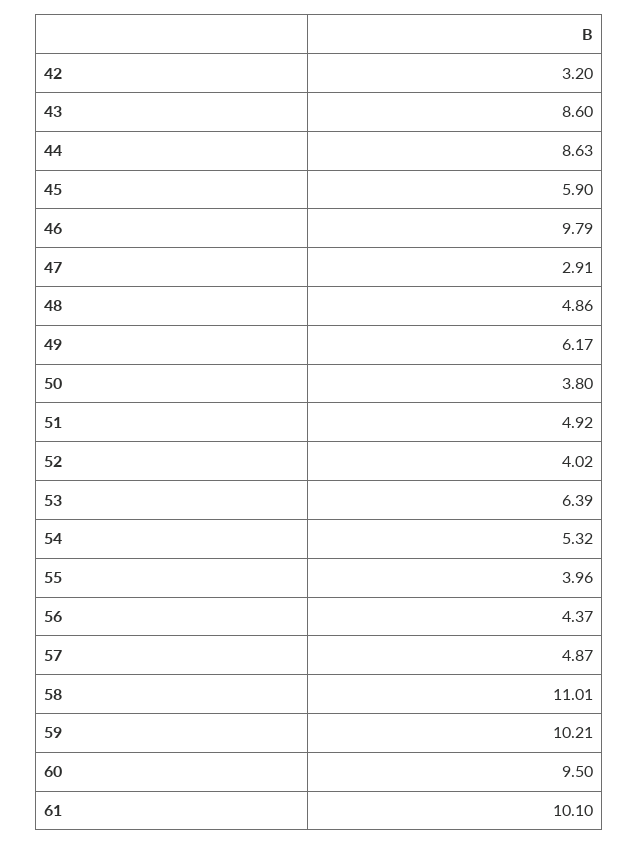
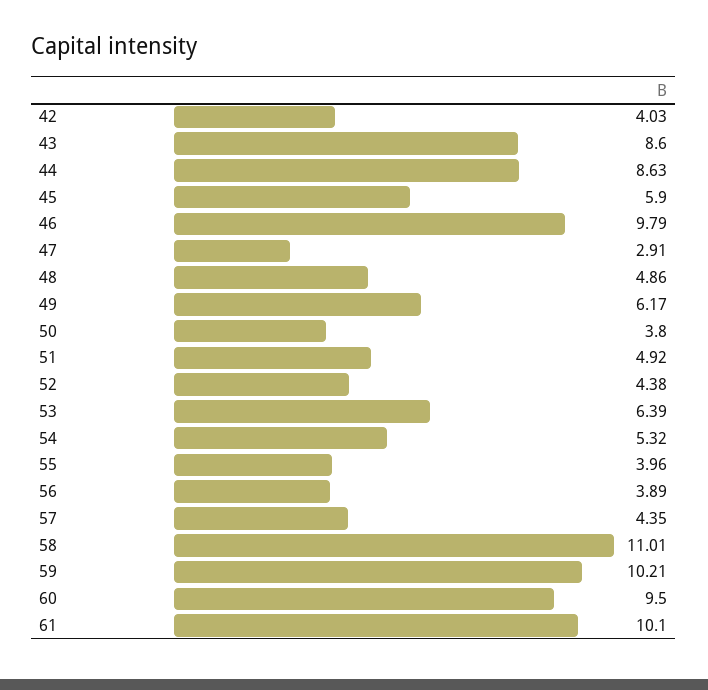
42: 3.2 -> 4.03
52: 4.02 -> 4.38
56: 4.37 -> 3.89
57: 4.87 -> 4.35

